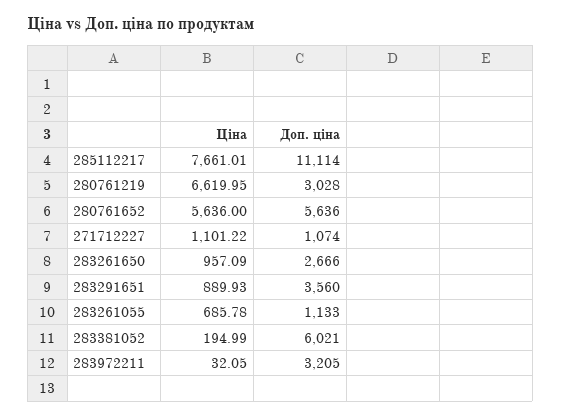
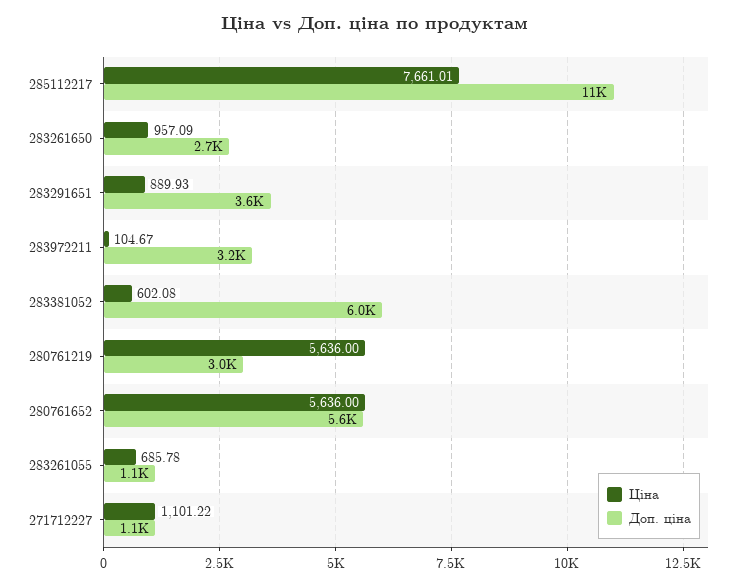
Ціна, 280761219: 6619.95 -> 5636
Ціна, 283381052: 194.99 -> 602.08
Ціна, 283972211: 32.05 -> 104.67

